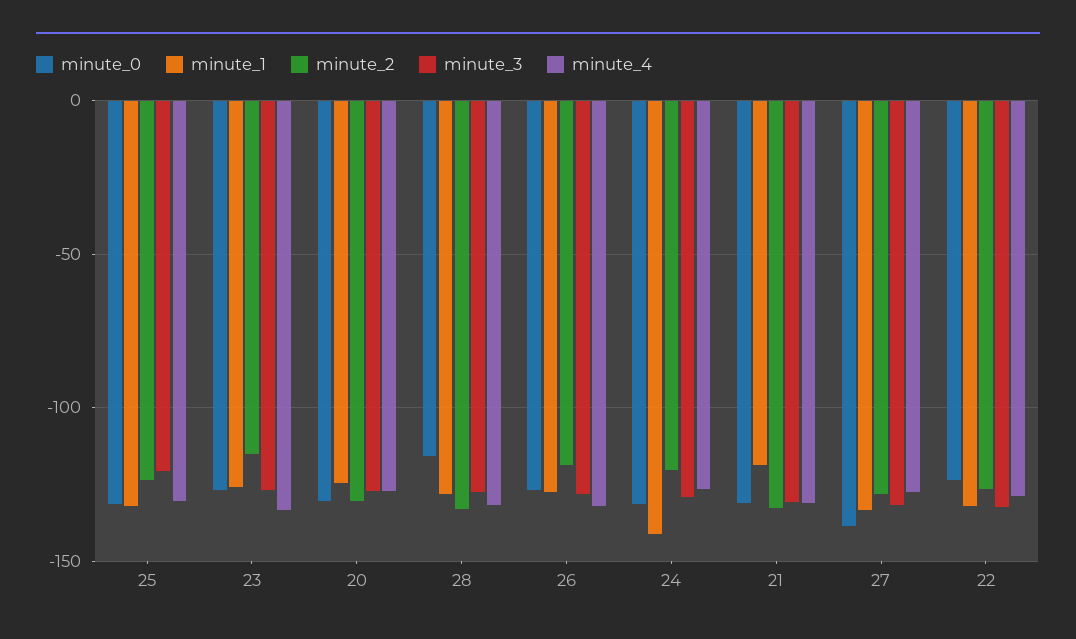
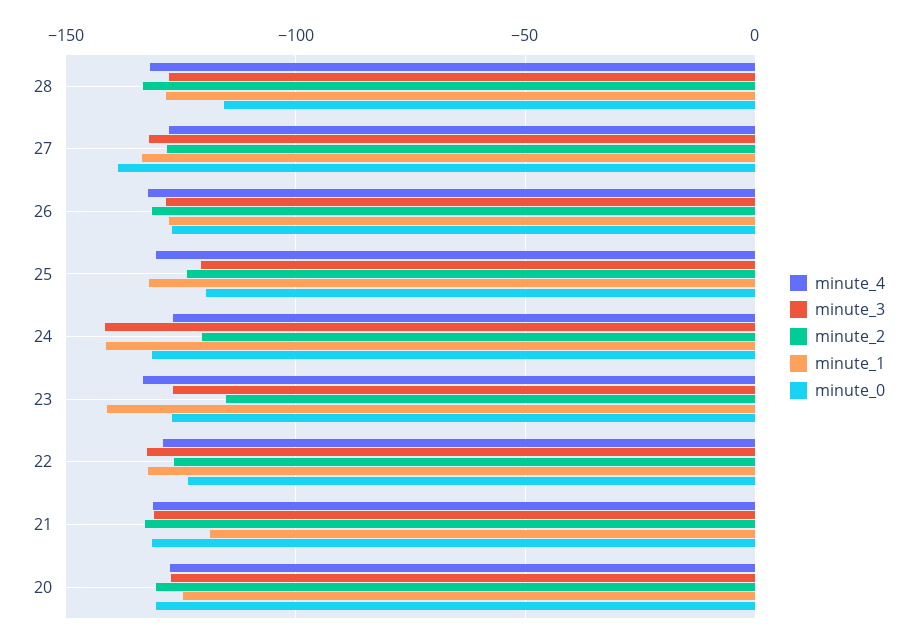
minute_0, 25: -130 -> -120
minute_1, 23: -125 -> -140
minute_2, 26: -120 -> -130
minute_3, 24: -130 -> -140

